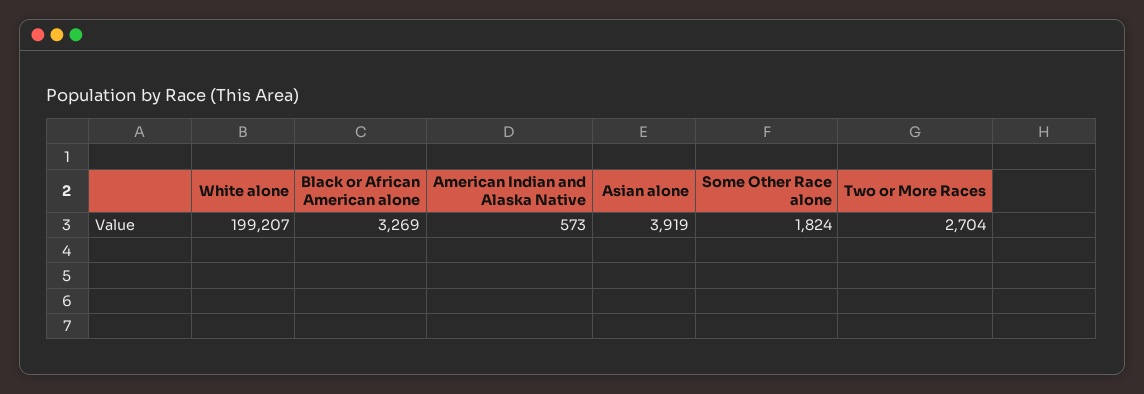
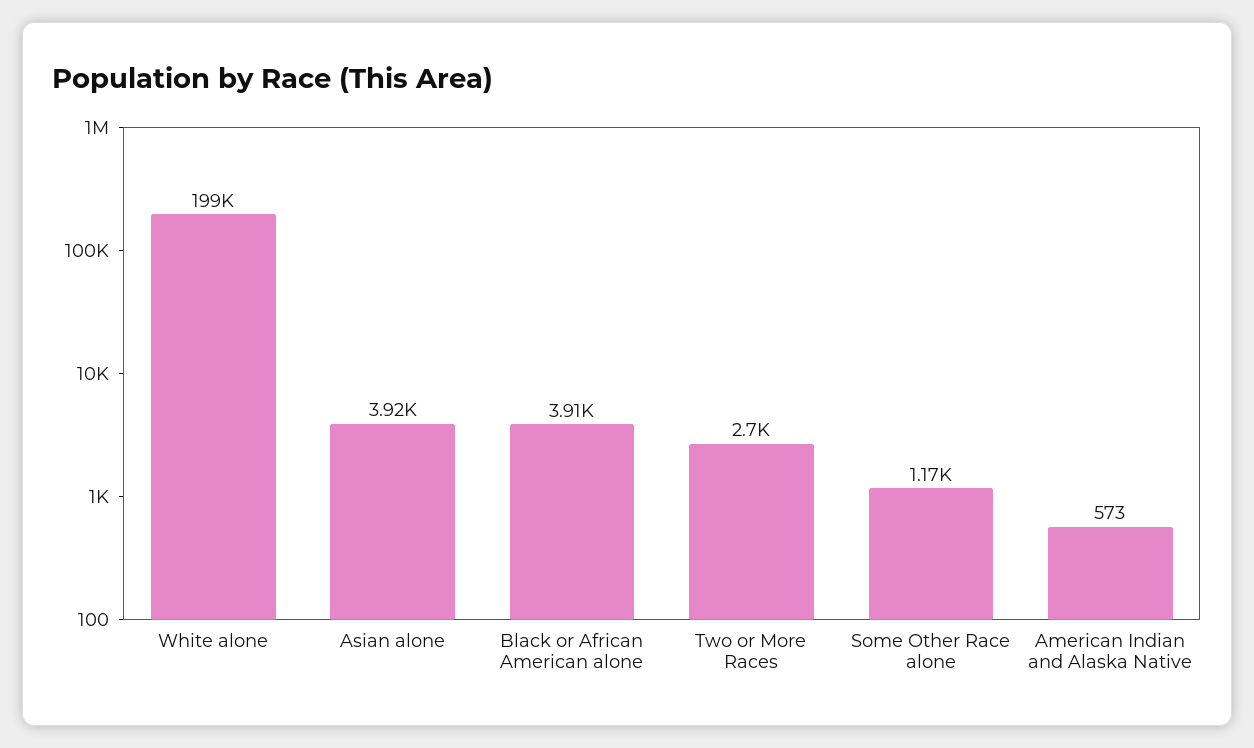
Black or African American alone: 3269 -> 3910
Some Other Race alone: 1824 -> 1170

